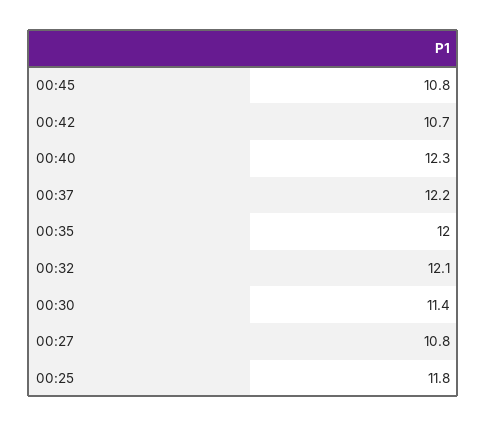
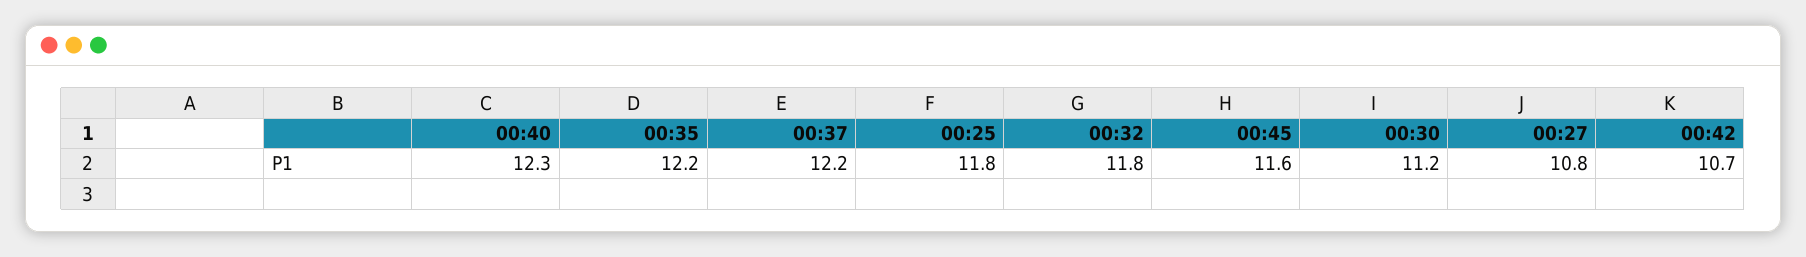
00:45: 10.8 -> 11.6
00:35: 12 -> 12.2
00:32: 12.1 -> 11.8
00:30: 11.4 -> 11.2

